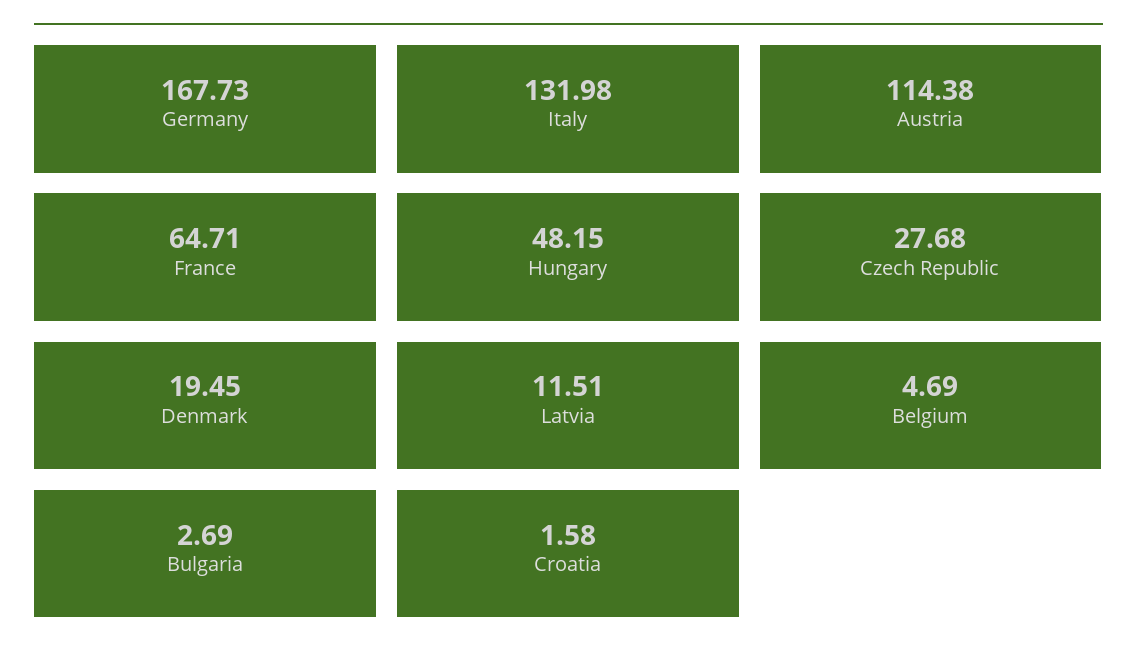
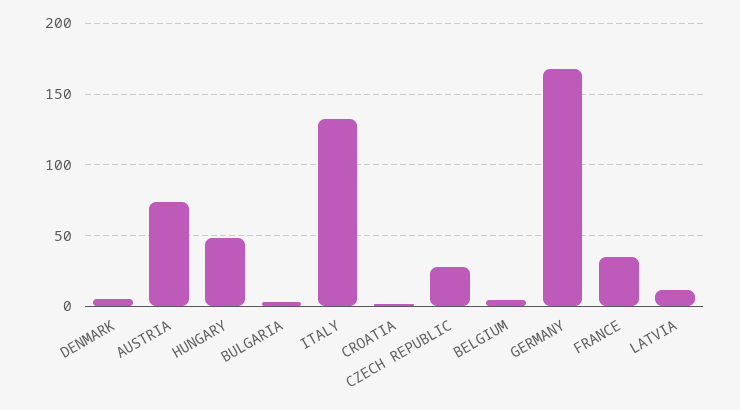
Austria: 114.38 -> 75
France: 64.71 -> 35
Denmark: 19.45 -> 5

